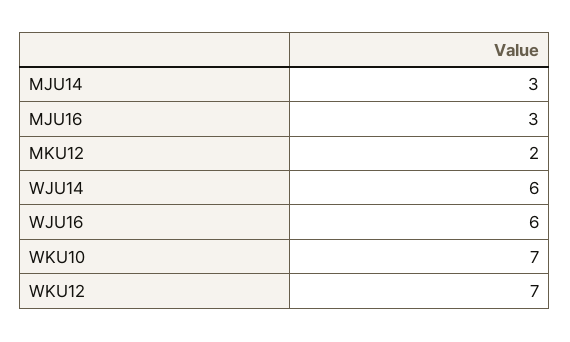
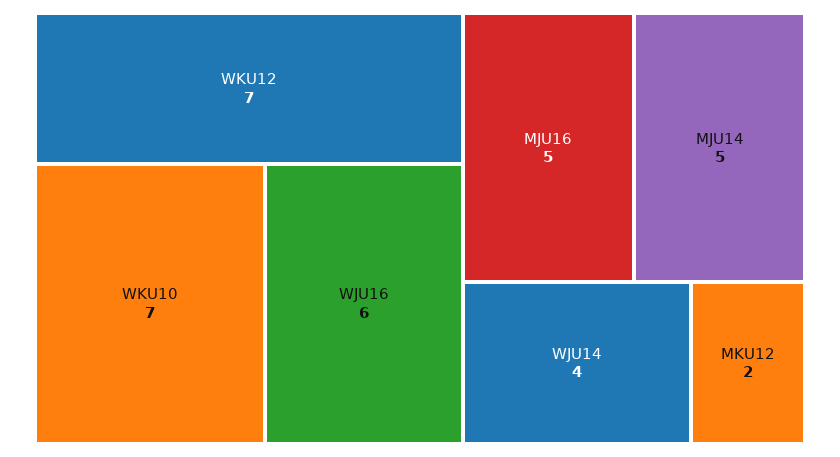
MJU14: 3 -> 5
MJU16: 3 -> 5
WJU14: 6 -> 4

